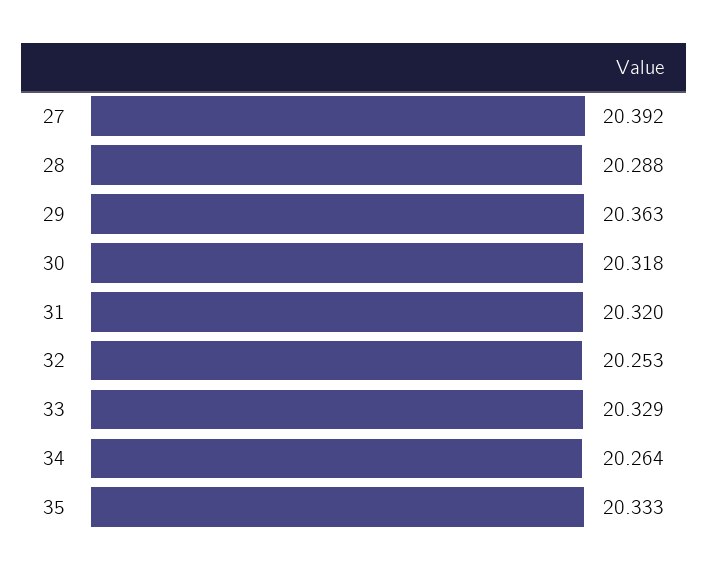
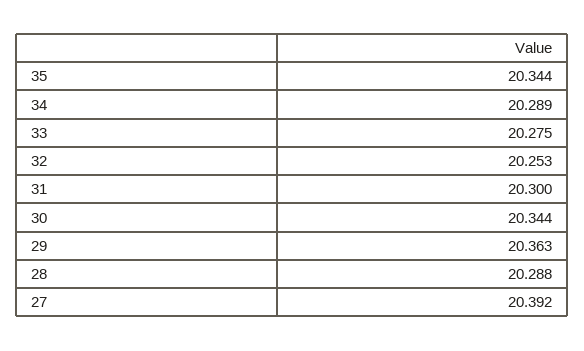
30: 20.318 -> 20.344
31: 20.32 -> 20.3
33: 20.329 -> 20.275
34: 20.264 -> 20.289
35: 20.333 -> 20.344

